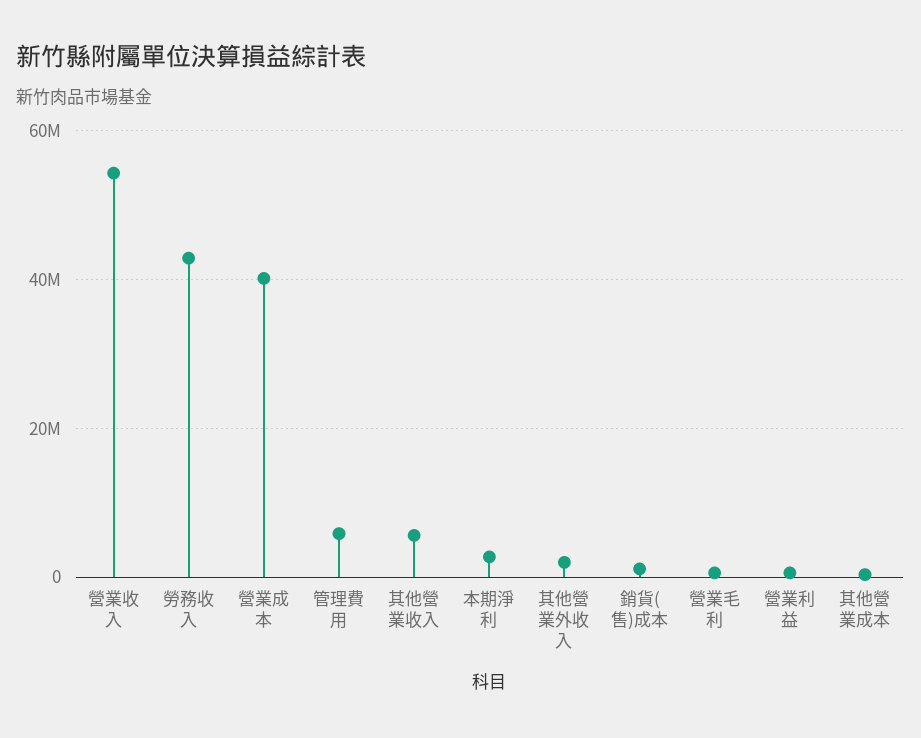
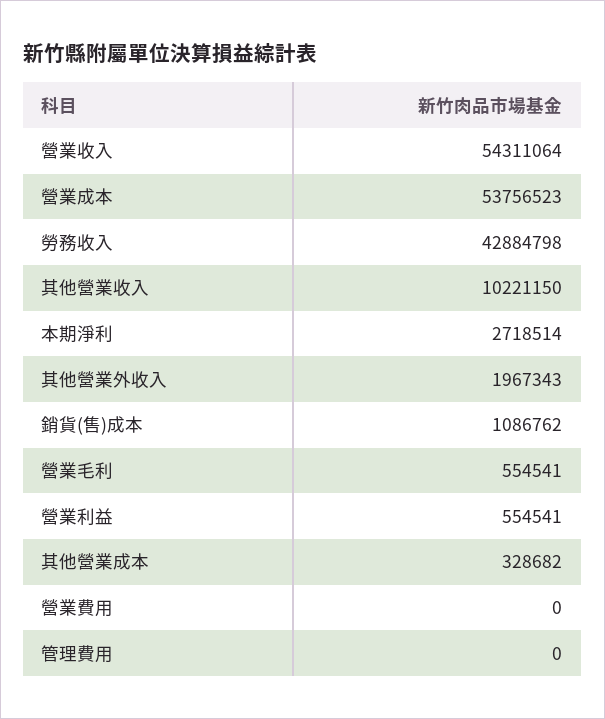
營業成本: 40000000 -> 53756523
管理費用: 6000000 -> 0
其他營業收入: 6000000 -> 10221150
營業費用: none -> 0

